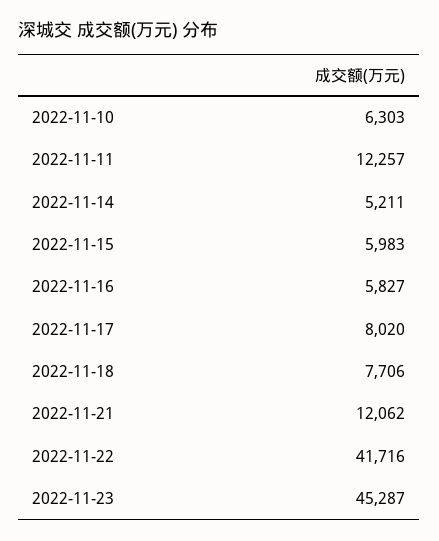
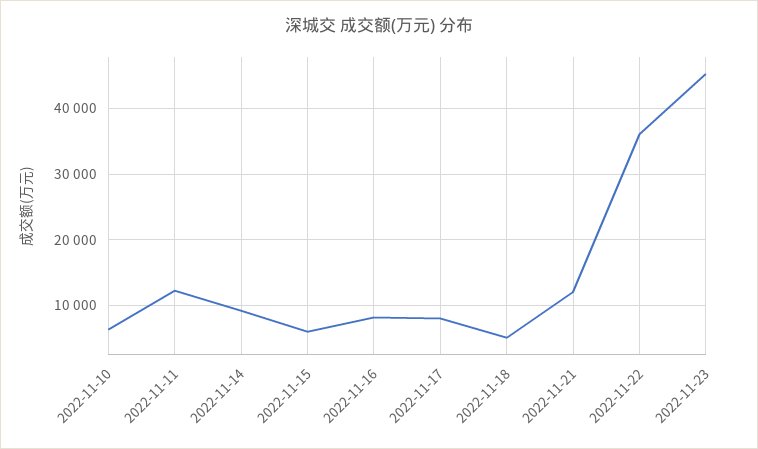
2022-11-14: 5211 -> 9000
2022-11-16: 5827 -> 8000
2022-11-18: 7706 -> 5000
2022-11-22: 41716 -> 36000

